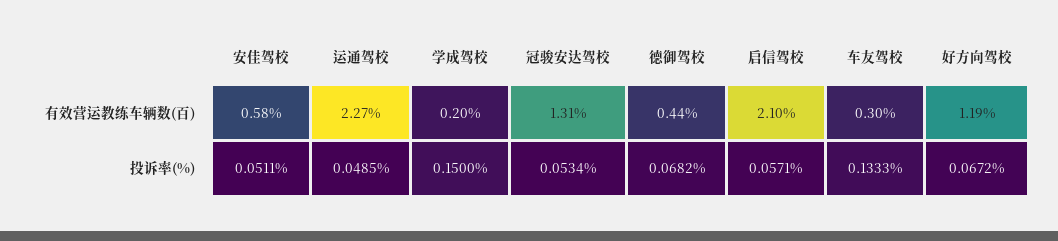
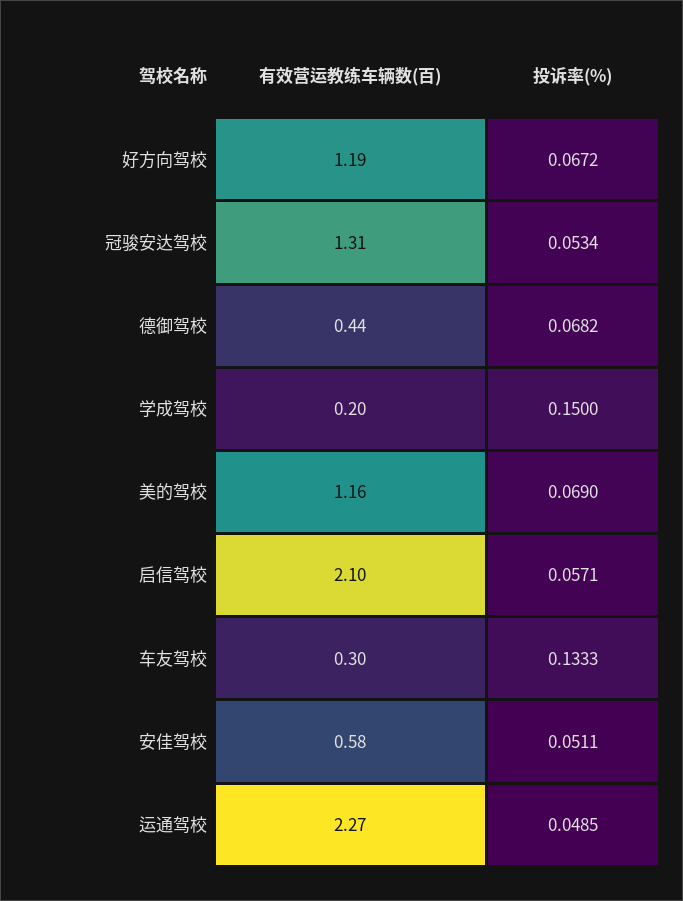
美的驾校, 有效营运教练车辆数(百): none -> 1.16
美的驾校, 投诉率(%): none -> 0.069

